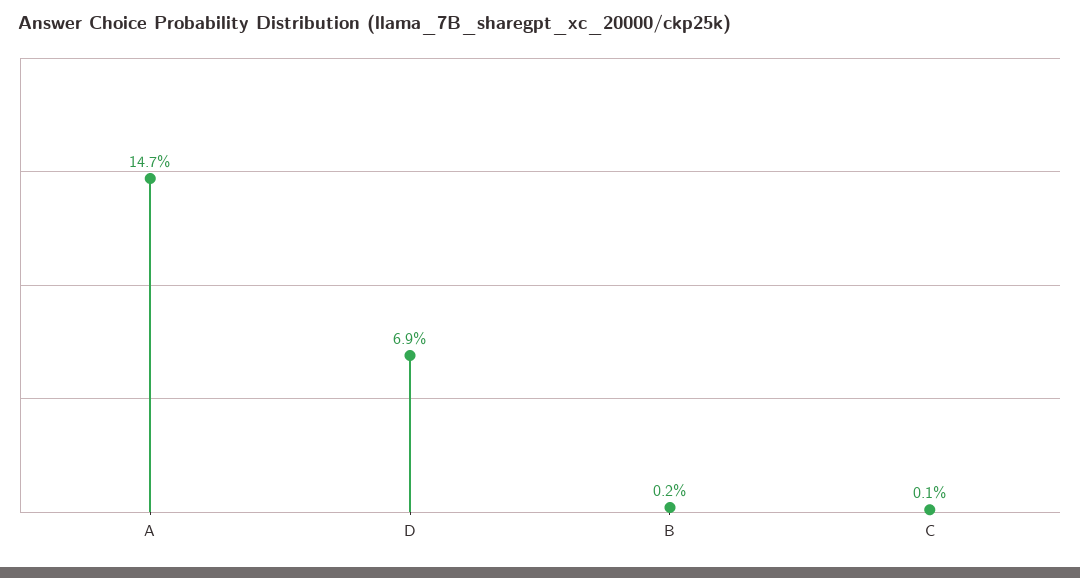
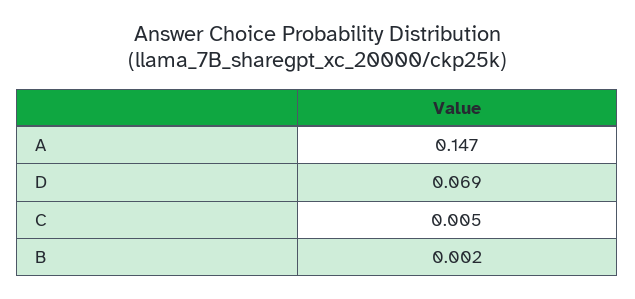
C: 0.001 -> 0.005

